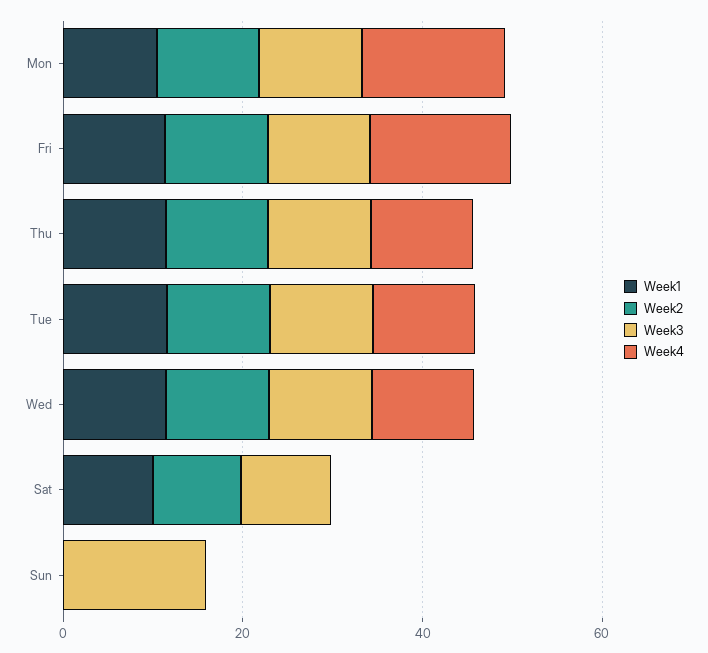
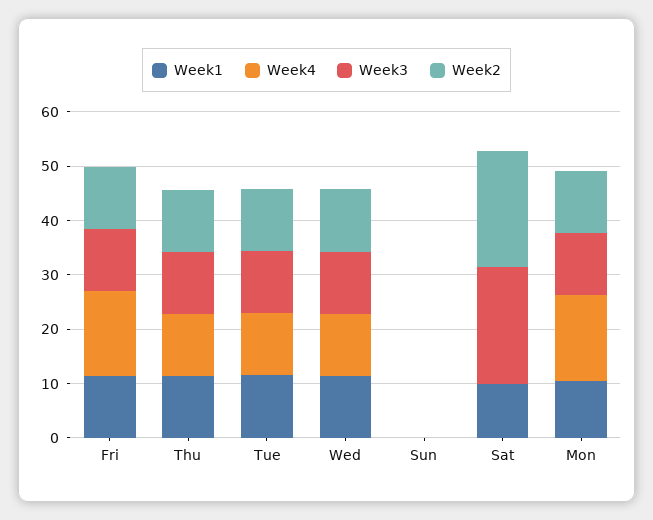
Week2, Sat: 10 -> 22
Week3, Sat: 10 -> 22
Week3, Sun: 15 -> 0

